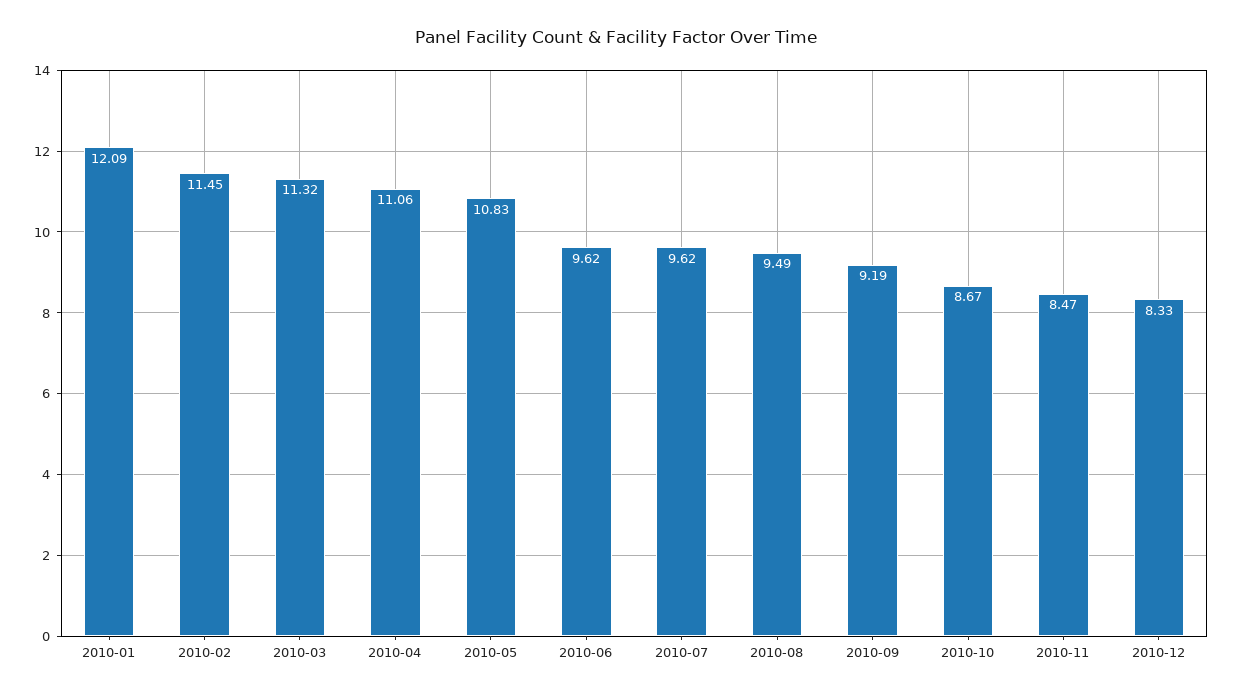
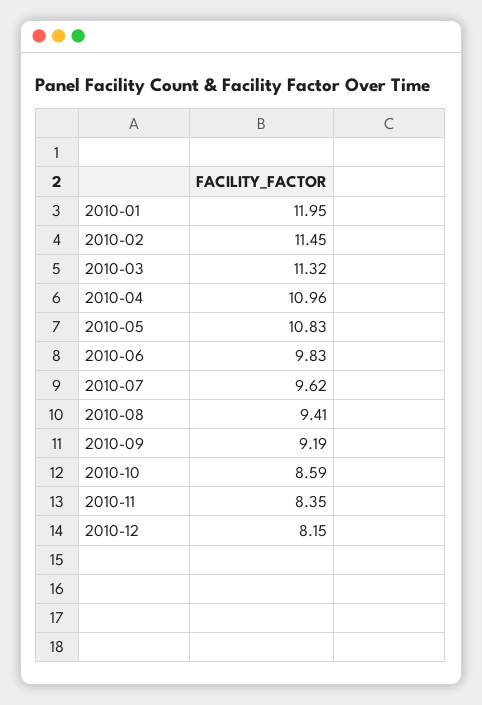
2010-01: 12.09 -> 11.95
2010-04: 11.06 -> 10.96
2010-06: 9.62 -> 9.83
2010-08: 9.49 -> 9.41
2010-10: 8.67 -> 8.59
2010-11: 8.47 -> 8.35
2010-12: 8.33 -> 8.15

